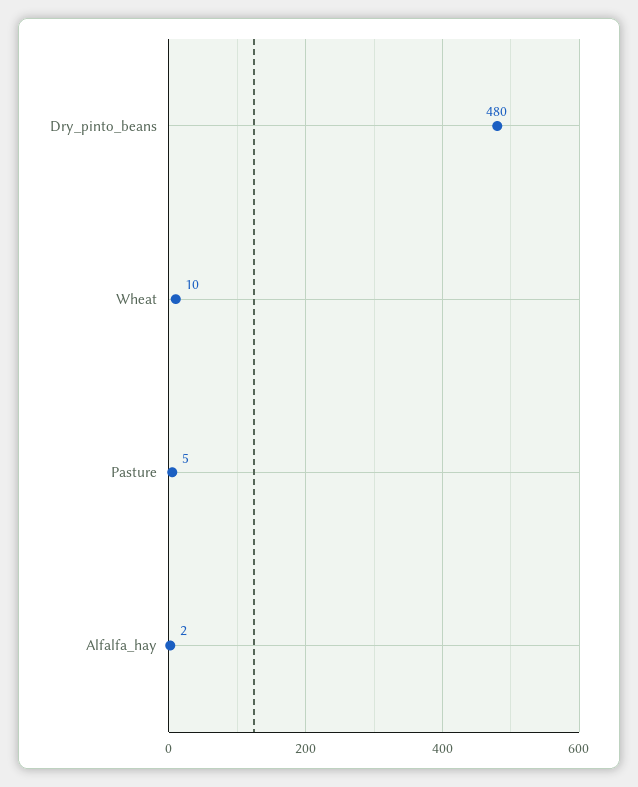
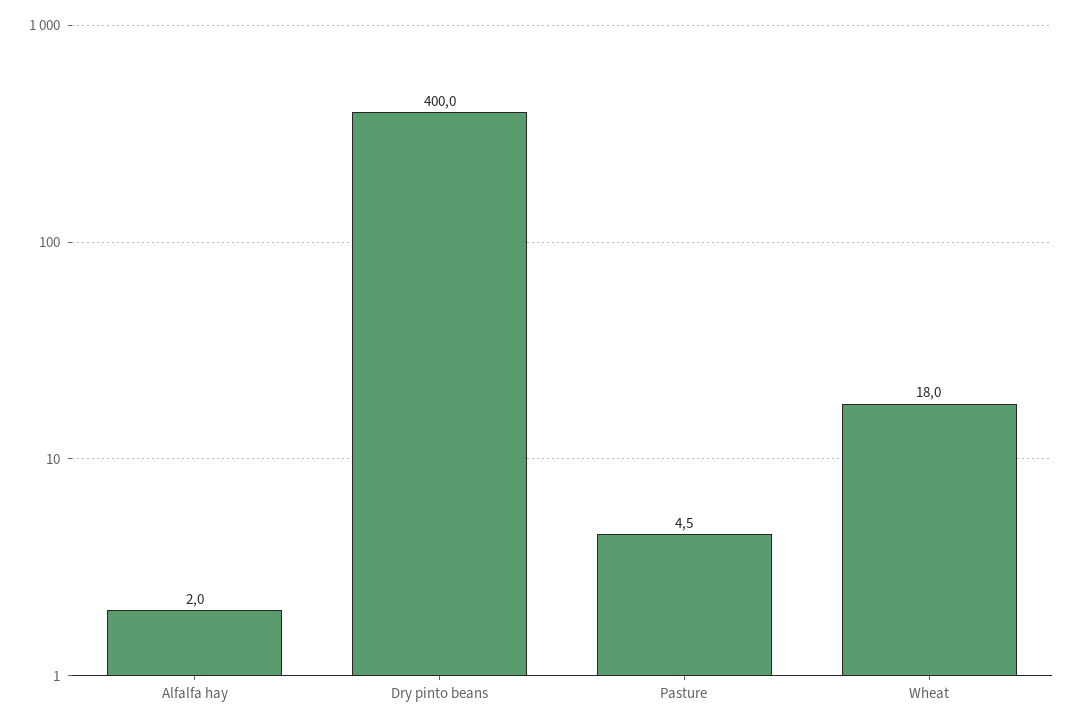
Dry_pinto_beans: 480 -> 400
Wheat: 10 -> 18

